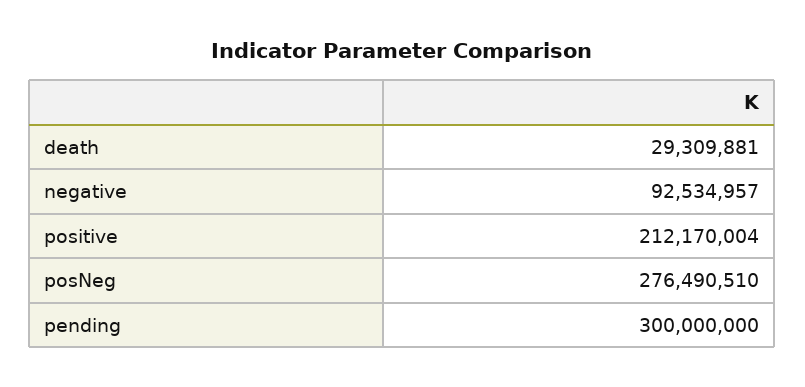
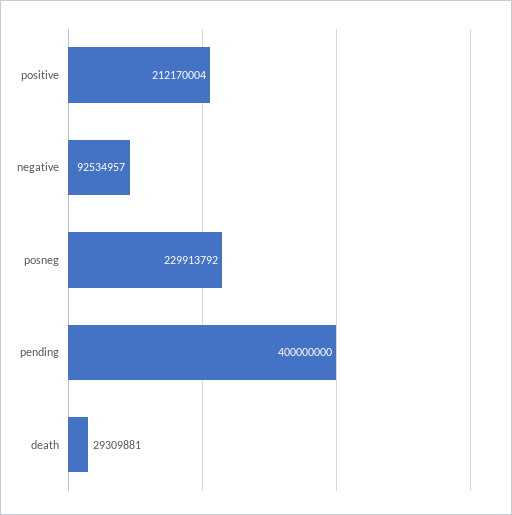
posNeg: 276490510 -> 229913792
pending: 300000000 -> 400000000

